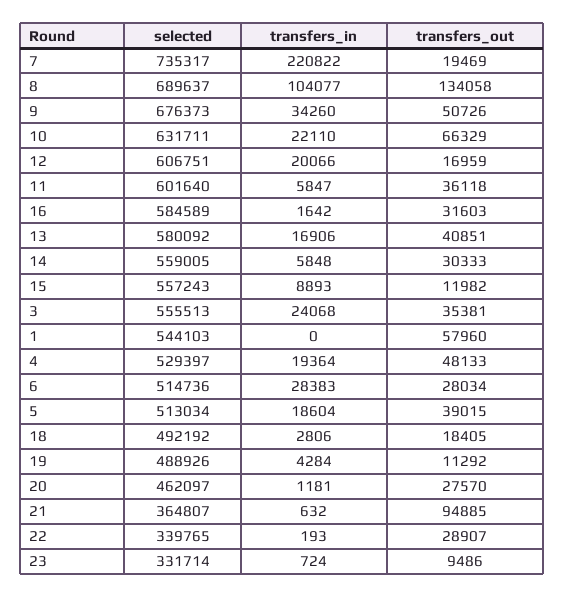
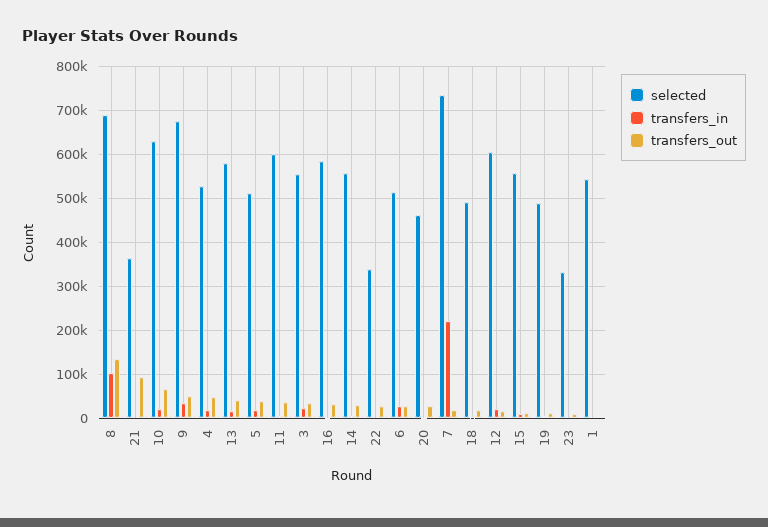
transfers_out, 1: 57960 -> 0

